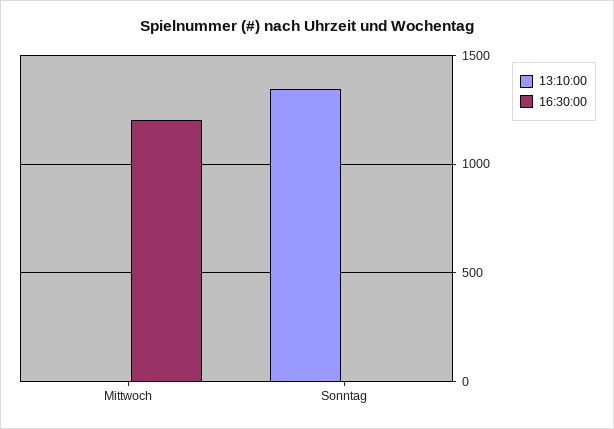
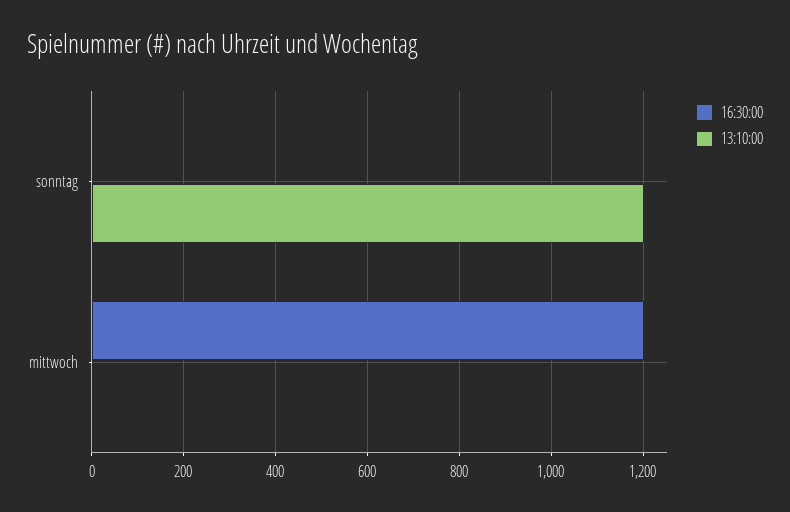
13:10:00, Sonntag: 1350 -> 1200

